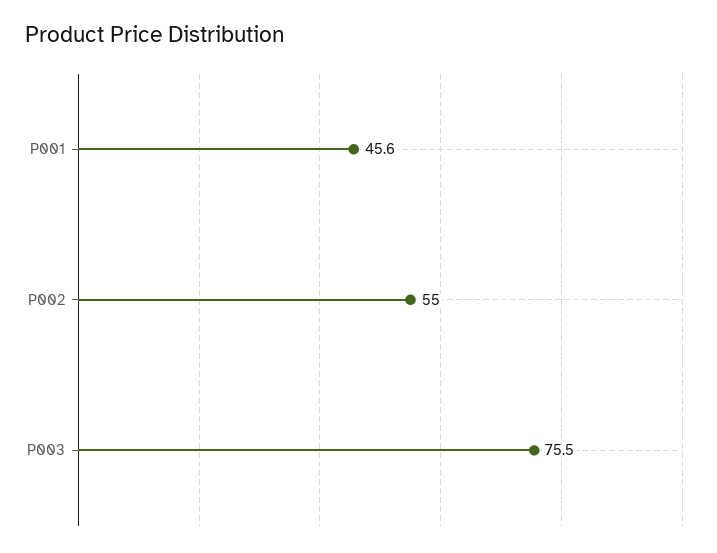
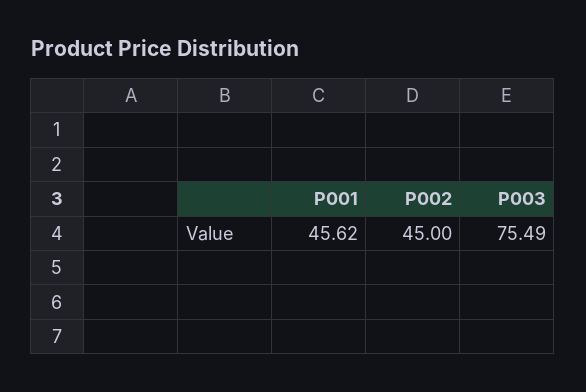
P002: 55 -> 45

